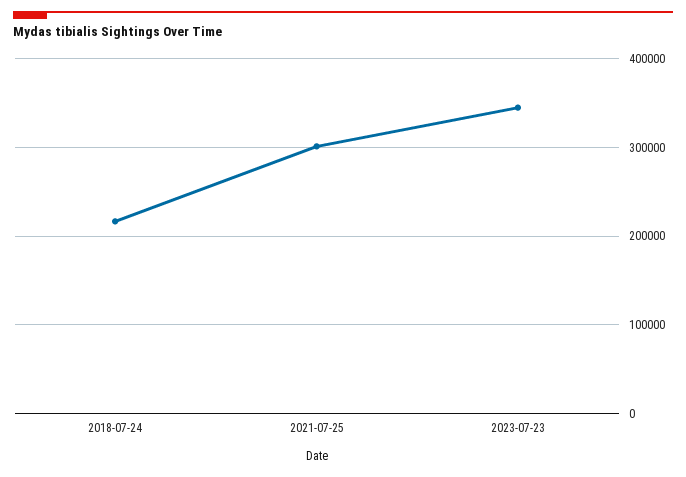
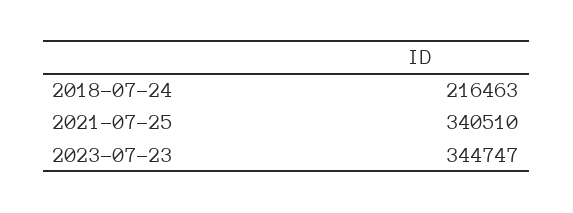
2021-07-25: 300000 -> 340510

